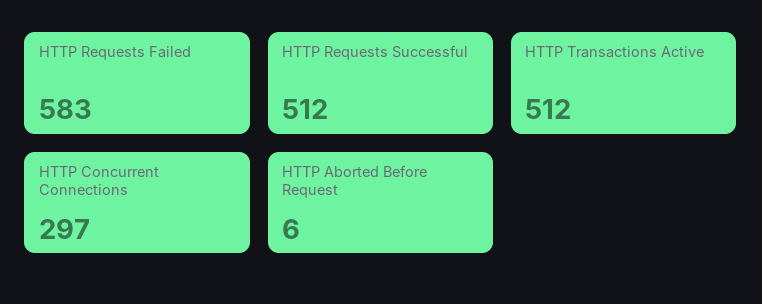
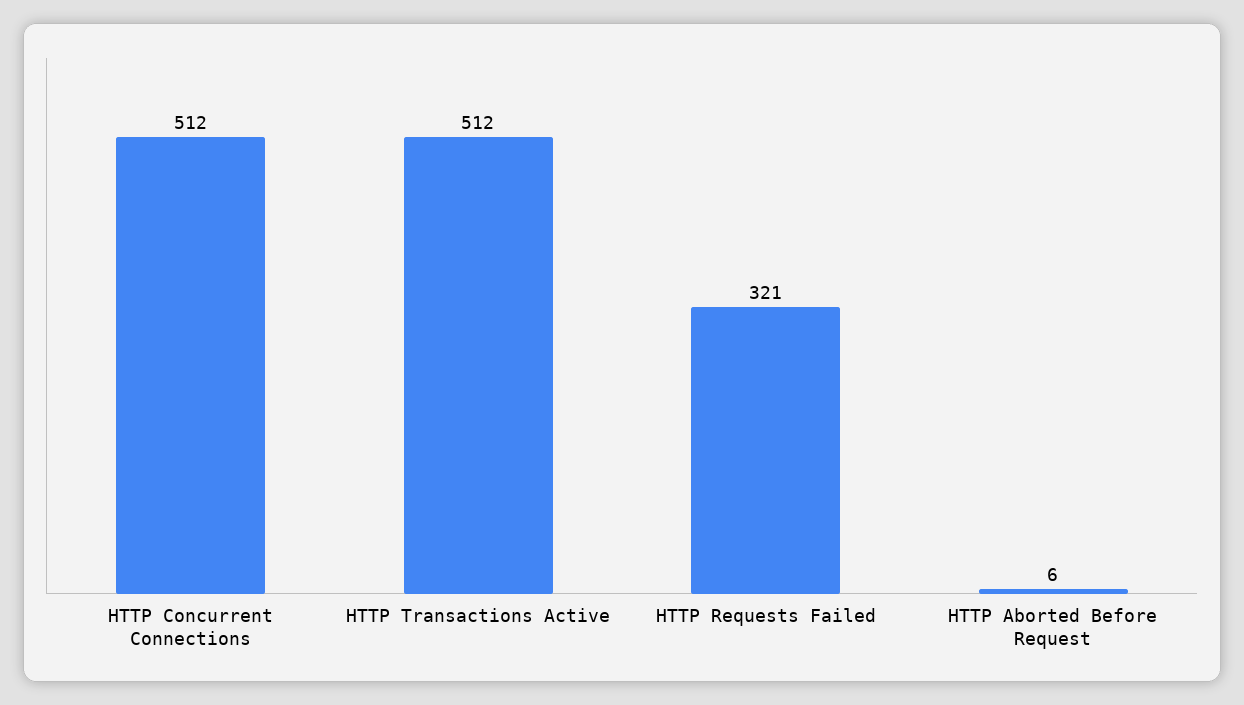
HTTP Requests Failed: 583 -> 321
HTTP Requests Successful: 512 -> none
HTTP Concurrent Connections: 297 -> 512

